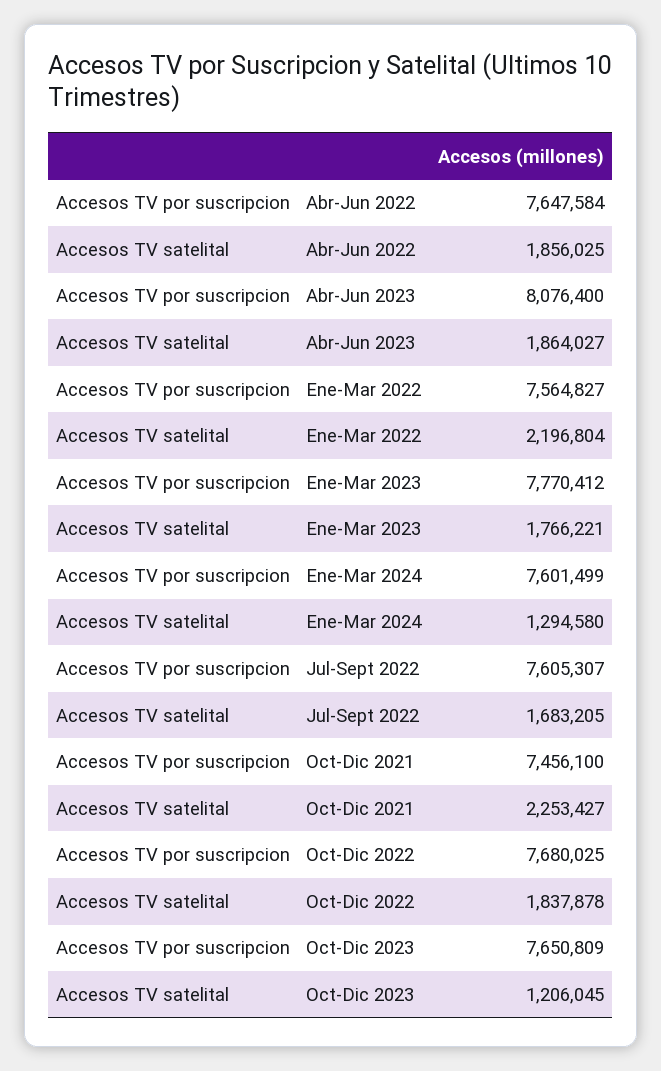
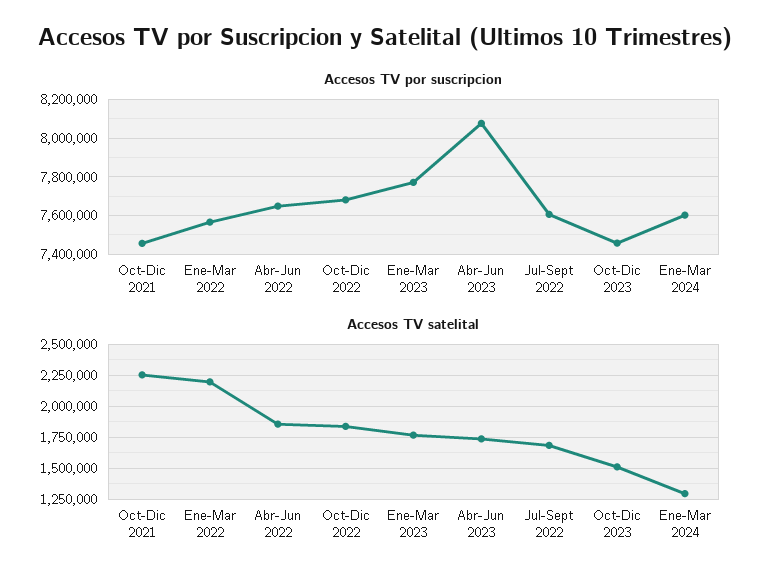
Accesos TV satelital, Abr-Jun 2023: 1864027 -> 1750000
Accesos TV por suscripcion, Oct-Dic 2023: 7650809 -> 7450000
Accesos TV satelital, Oct-Dic 2023: 1206045 -> 1500000

